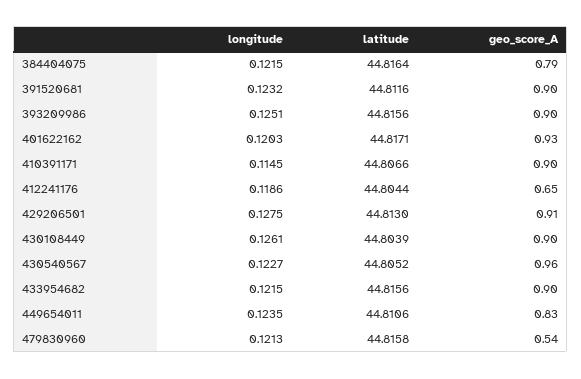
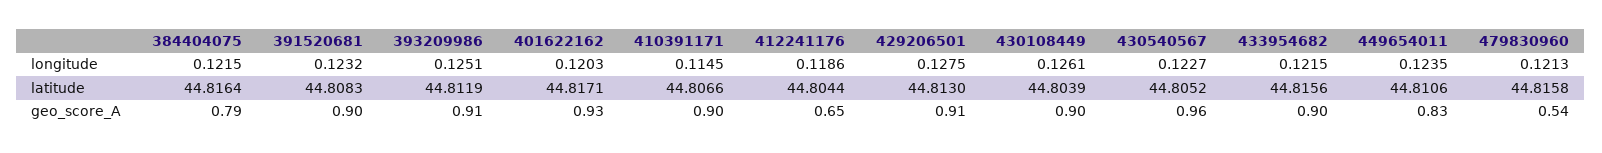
latitude, 391520681: 44.8116 -> 44.8083
latitude, 393209986: 44.8156 -> 44.8119
geo_score_A, 393209986: 0.9 -> 0.91

